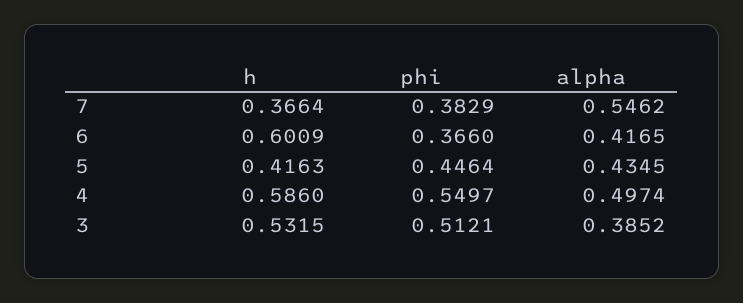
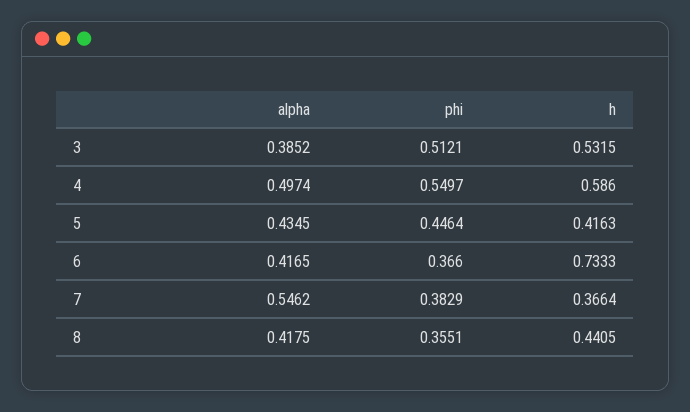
h, 6: 0.6009 -> 0.7333
alpha, 8: none -> 0.4175
phi, 8: none -> 0.3551
h, 8: none -> 0.4405

